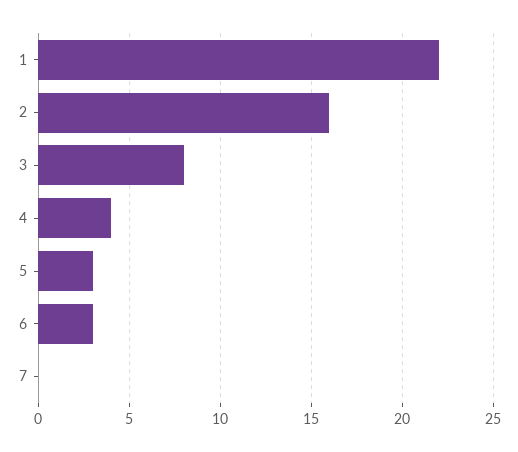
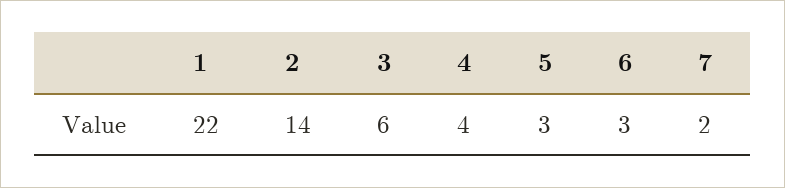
2: 16 -> 14
3: 8 -> 6
7: 0 -> 2

